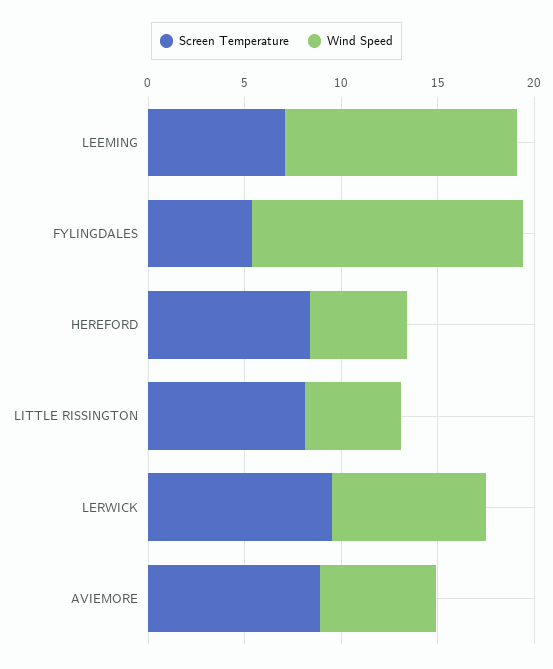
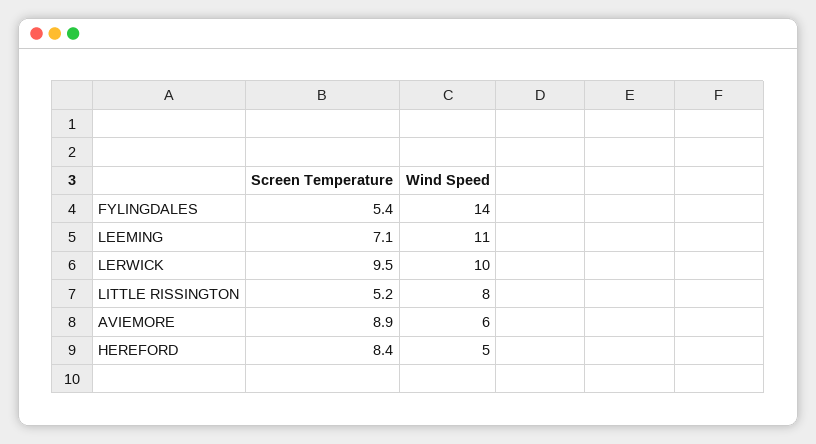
Wind Speed, LEEMING: 12 -> 11
Screen Temperature, LITTLE RISSINGTON: 8 -> 5.2
Wind Speed, LITTLE RISSINGTON: 5 -> 8
Wind Speed, LERWICK: 8 -> 10

